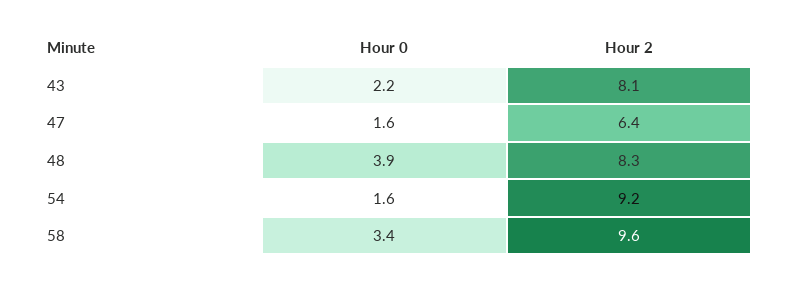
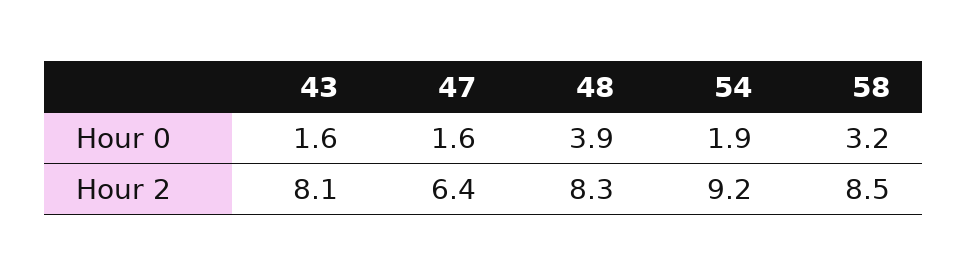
Hour 0, 43: 2.2 -> 1.6
Hour 0, 54: 1.6 -> 1.9
Hour 0, 58: 3.4 -> 3.2
Hour 2, 58: 9.6 -> 8.5

